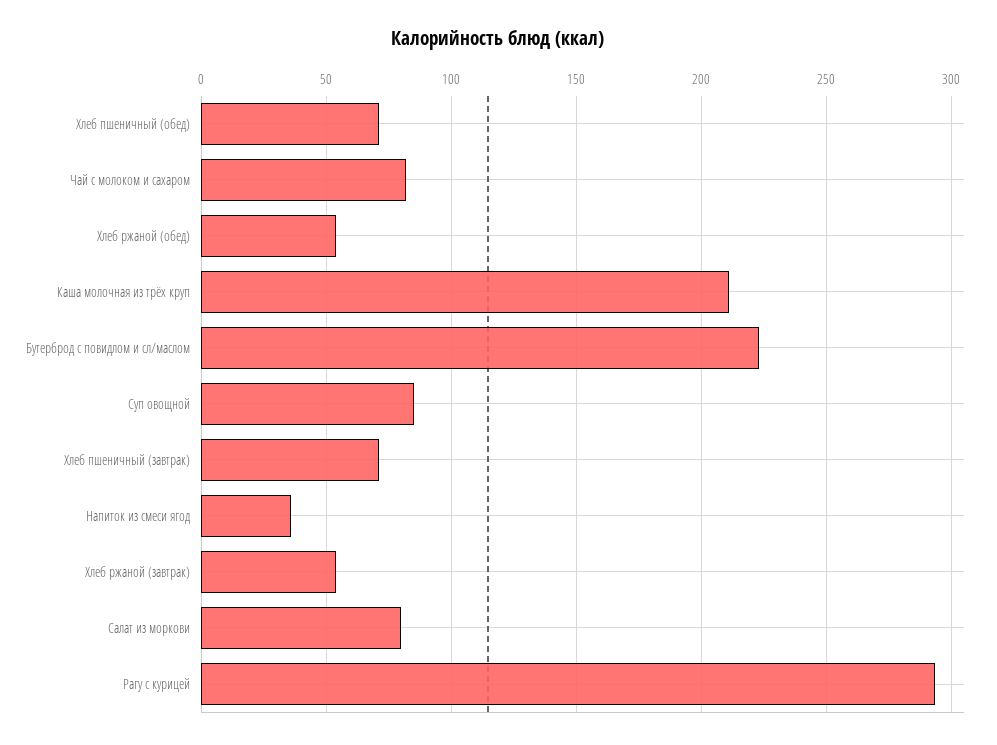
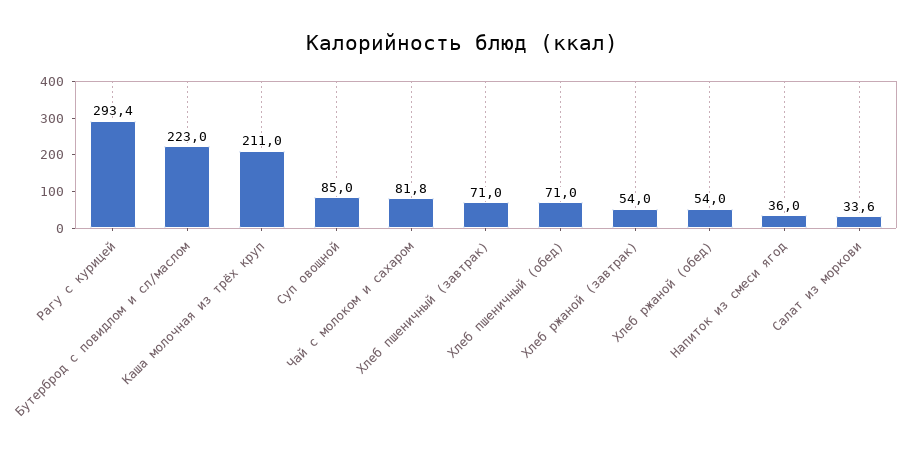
Салат из моркови: 80 -> 33.6

